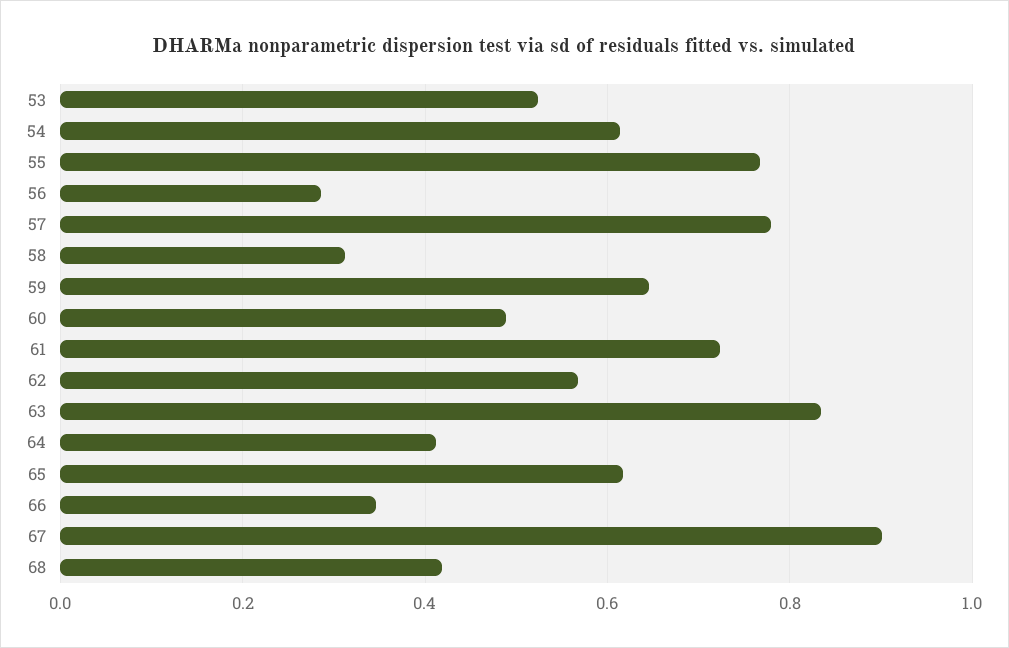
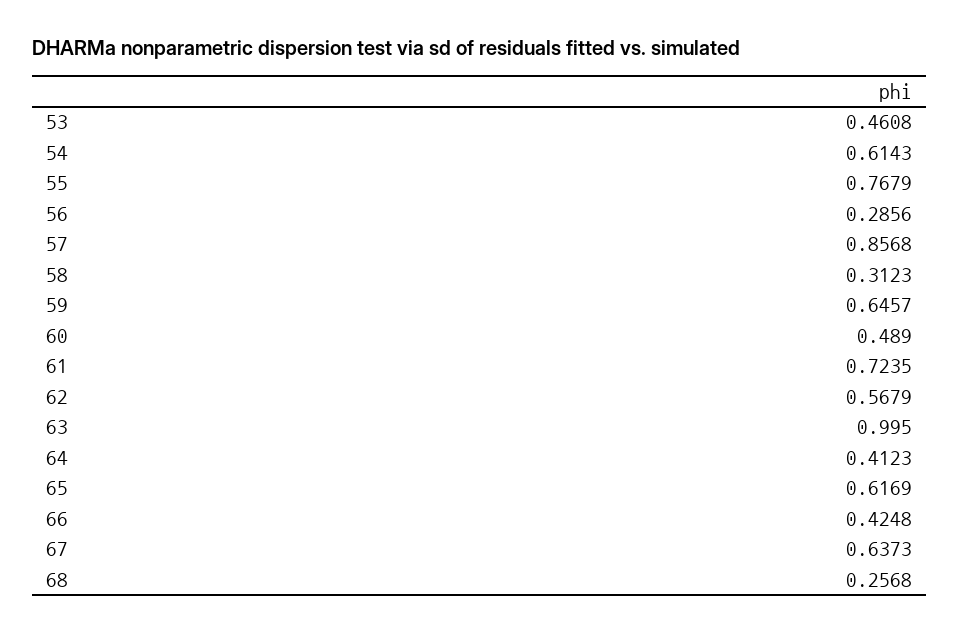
53: 0.52 -> 0.4608
57: 0.78 -> 0.8568
63: 0.84 -> 0.995
66: 0.34 -> 0.4248
67: 0.9 -> 0.6373
68: 0.42 -> 0.2568

